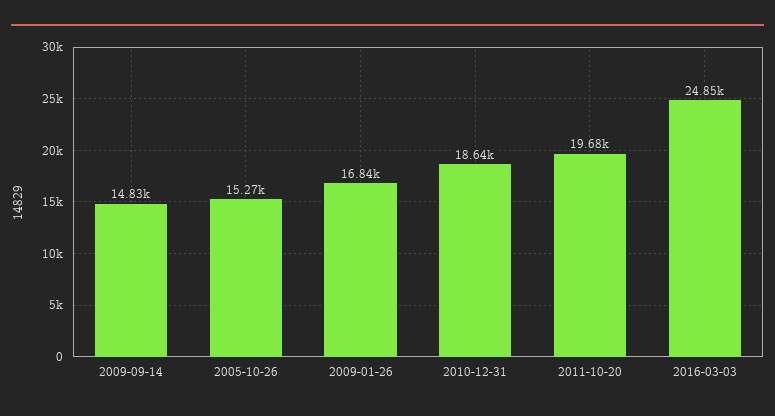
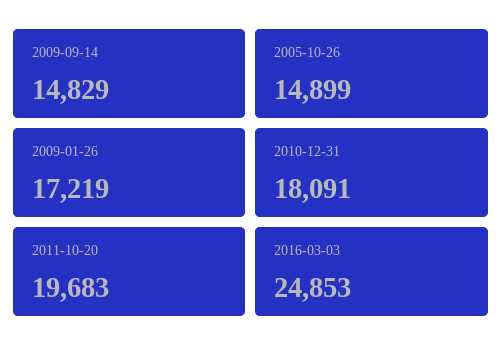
2005-10-26: 15270 -> 14899
2009-01-26: 16840 -> 17219
2010-12-31: 18640 -> 18091

